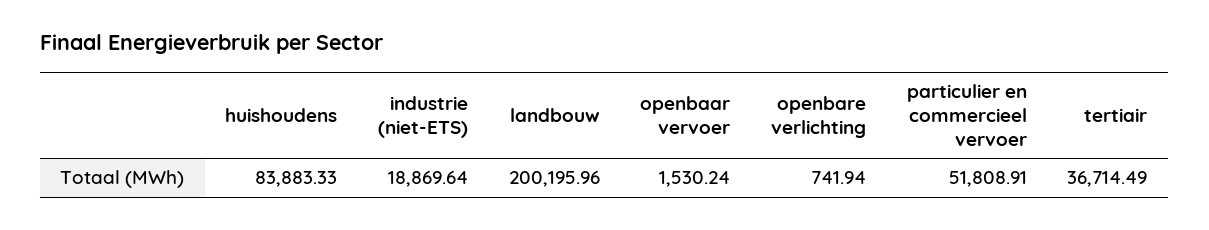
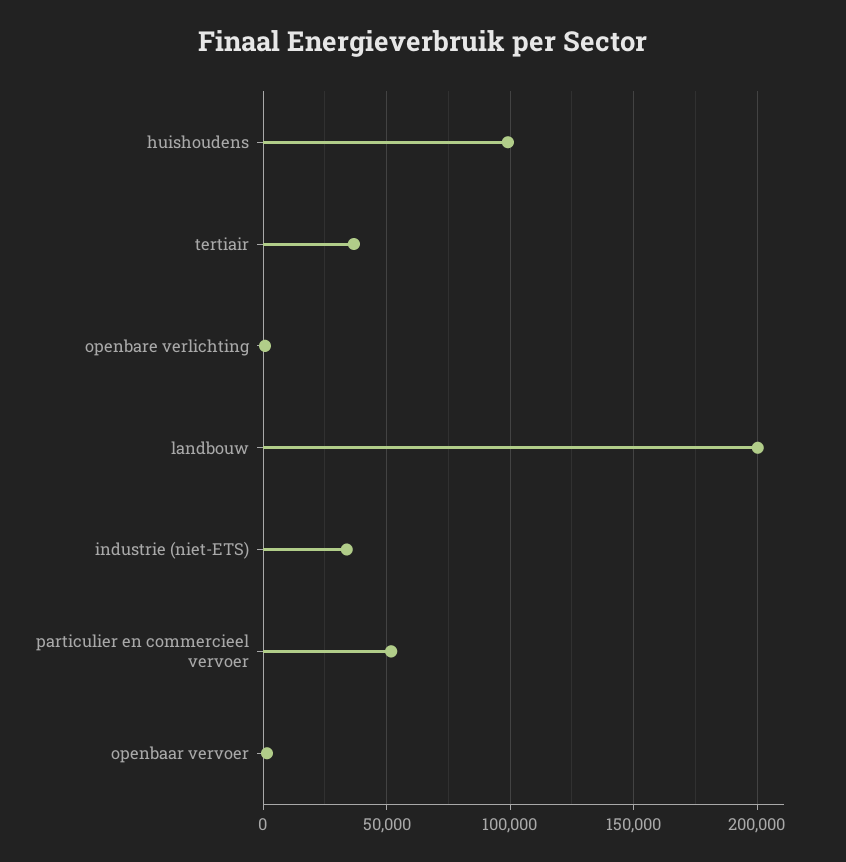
huishoudens: 83883.33 -> 100000
industrie (niet-ETS): 18869.64 -> 35000

